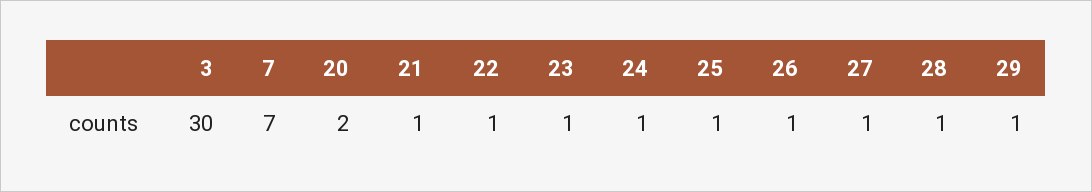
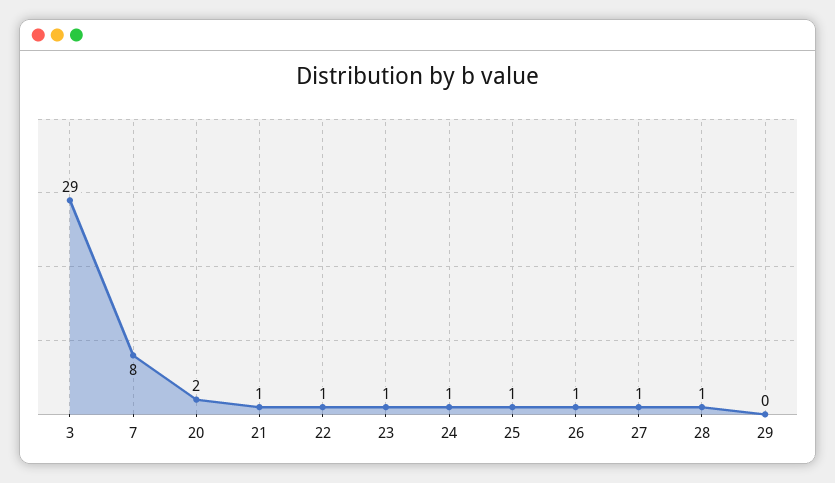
3: 30 -> 29
7: 7 -> 8
29: 1 -> 0

